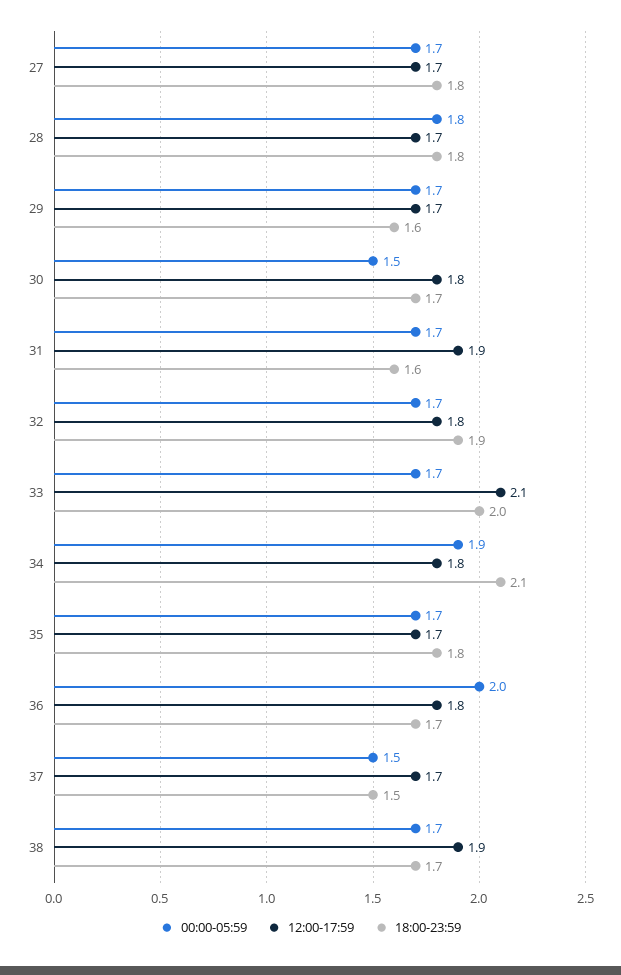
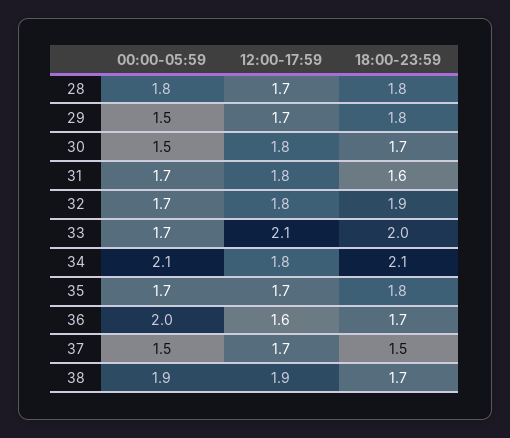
00:00-05:59, 27: 1.7 -> none
12:00-17:59, 27: 1.7 -> none
18:00-23:59, 27: 1.8 -> none
00:00-05:59, 29: 1.7 -> 1.5
18:00-23:59, 29: 1.6 -> 1.8
12:00-17:59, 31: 1.9 -> 1.8
00:00-05:59, 34: 1.9 -> 2.1
12:00-17:59, 36: 1.8 -> 1.6
00:00-05:59, 38: 1.7 -> 1.9

